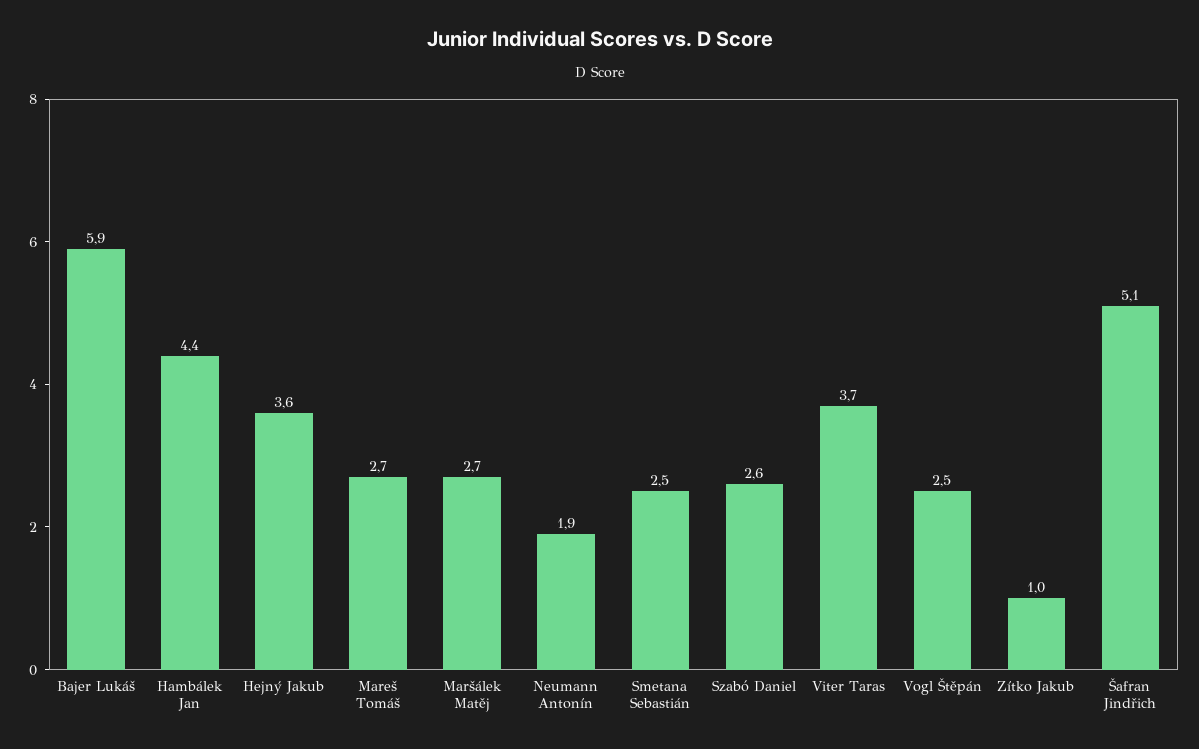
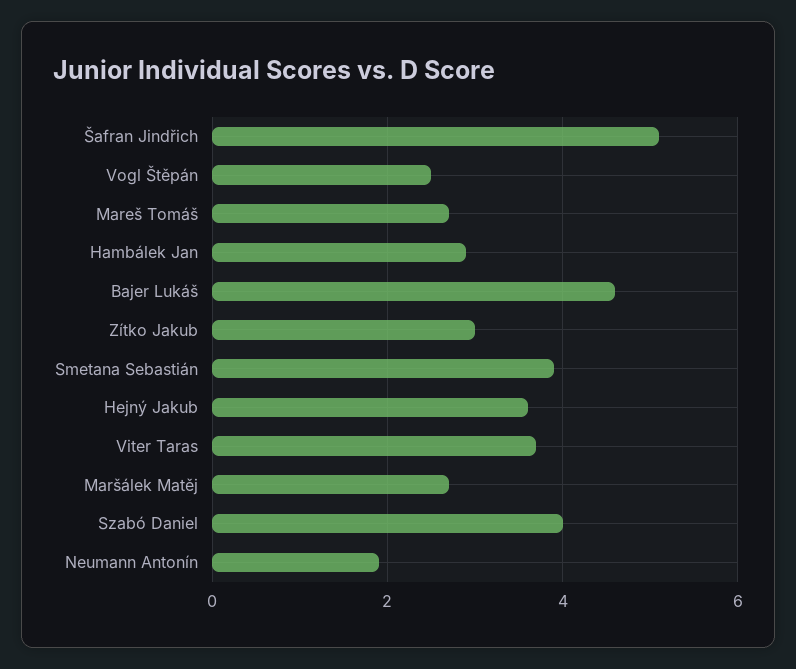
Bajer Lukáš: 5.9 -> 4.5
Hambálek Jan: 4.4 -> 3
Smetana Sebastián: 2.5 -> 4
Szabó Daniel: 2.6 -> 4
Zítko Jakub: 1 -> 3

